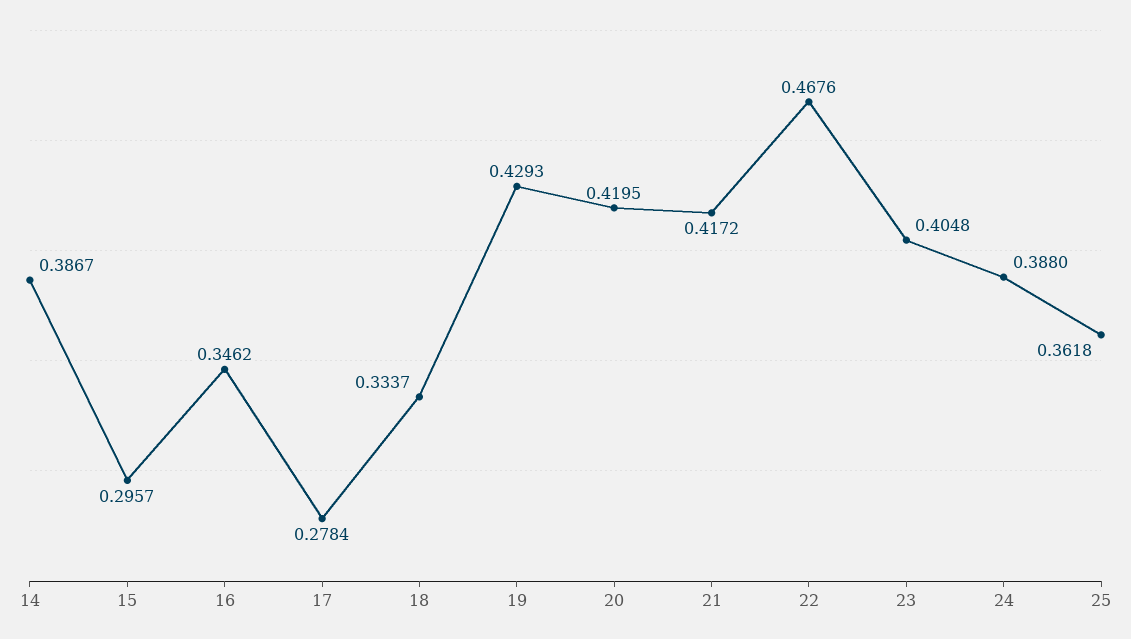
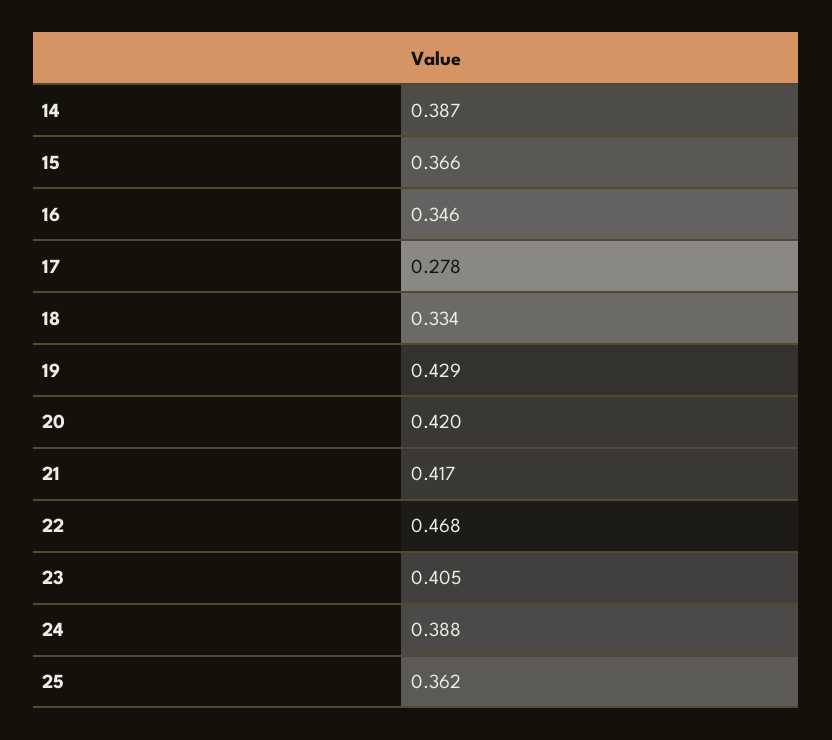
15: 0.2957 -> 0.366

